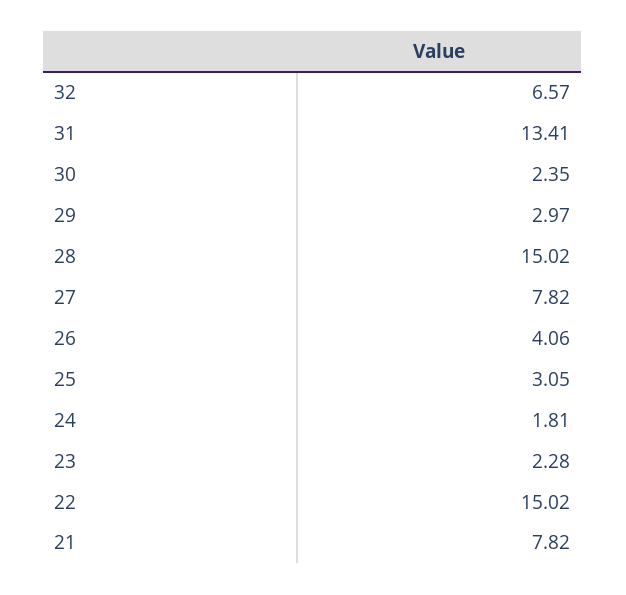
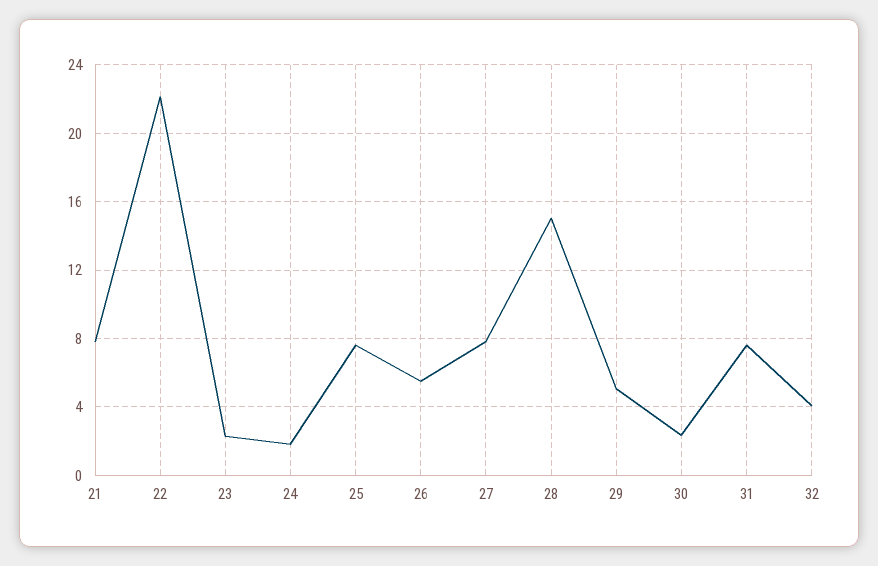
32: 6.57 -> 4
31: 13.41 -> 7.5
29: 2.97 -> 5
26: 4.06 -> 5.5
25: 3.05 -> 7.5
22: 15.02 -> 22

